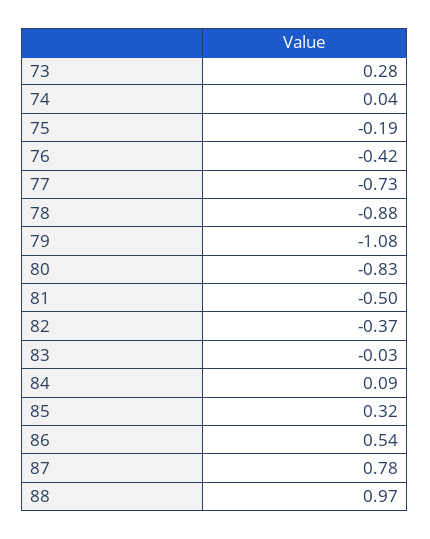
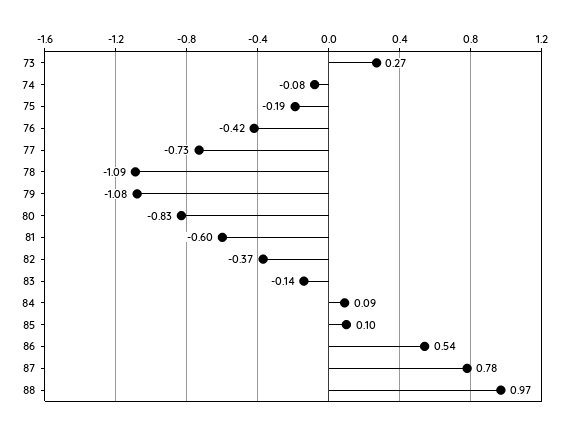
73: 0.28 -> 0.27
74: 0.04 -> -0.08
78: -0.88 -> -1.09
81: -0.5 -> -0.6
83: -0.03 -> -0.14
85: 0.32 -> 0.1

